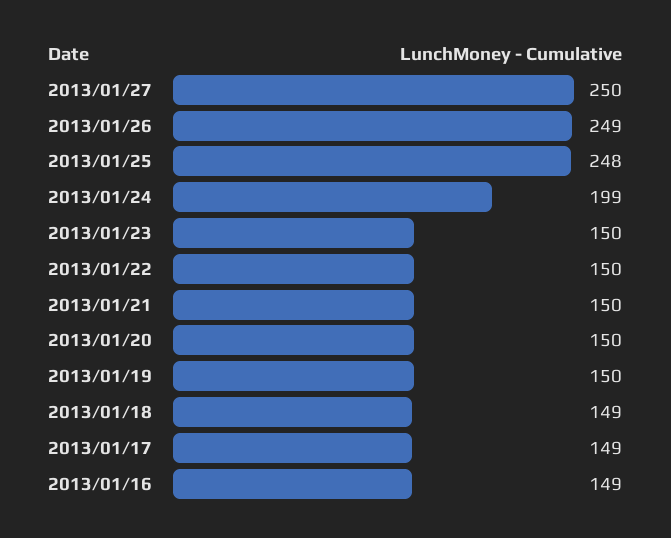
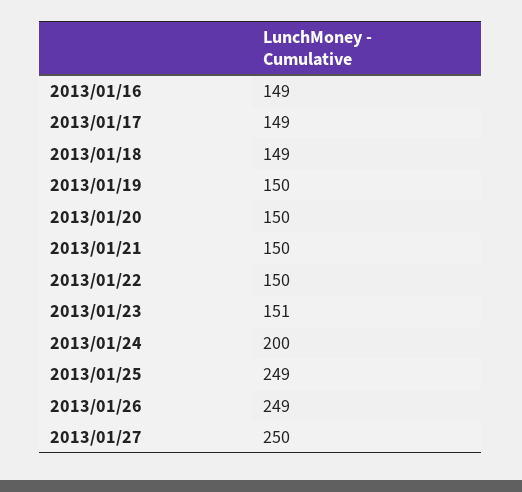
2013/01/25: 248 -> 249
2013/01/24: 199 -> 200
2013/01/23: 150 -> 151

